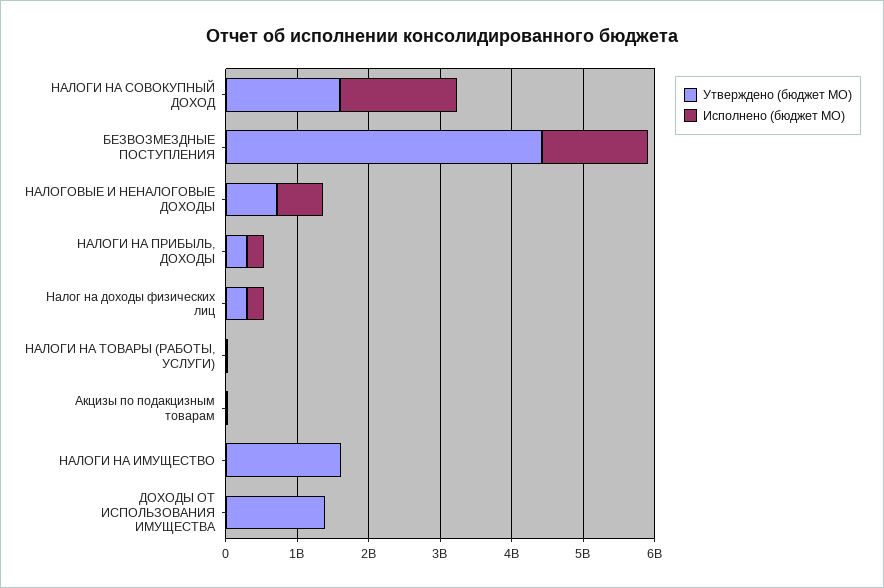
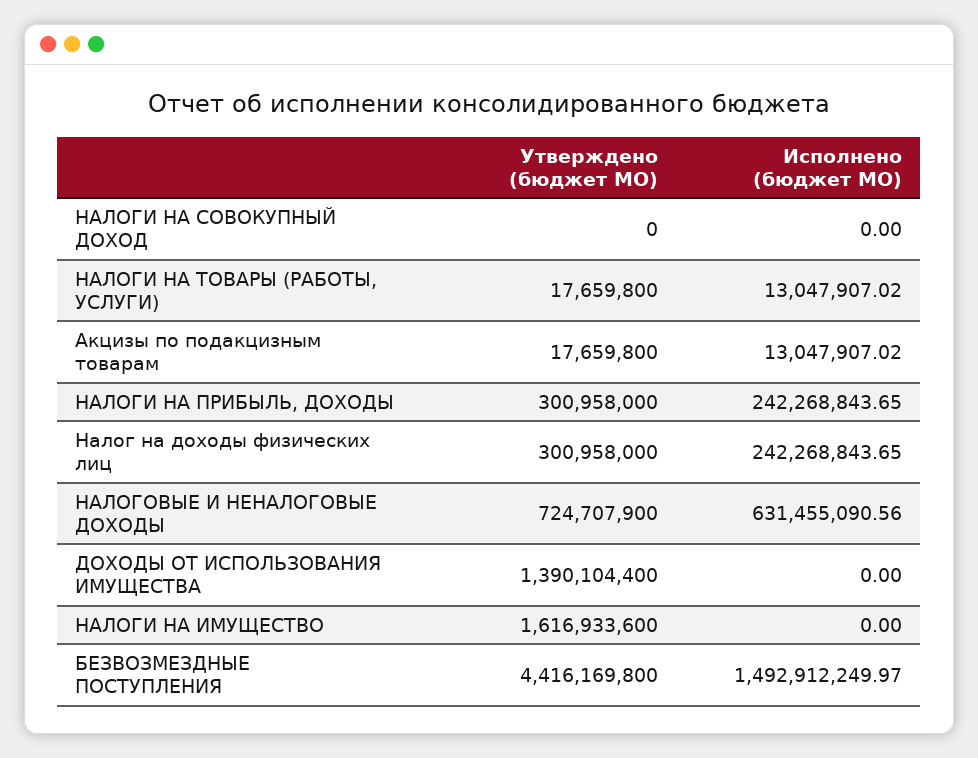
Утверждено (бюджет МО), НАЛОГИ НА СОВОКУПНЫЙ ДОХОД: 1600000000 -> 0
Исполнено (бюджет МО), НАЛОГИ НА СОВОКУПНЫЙ ДОХОД: 1600000000 -> 0

